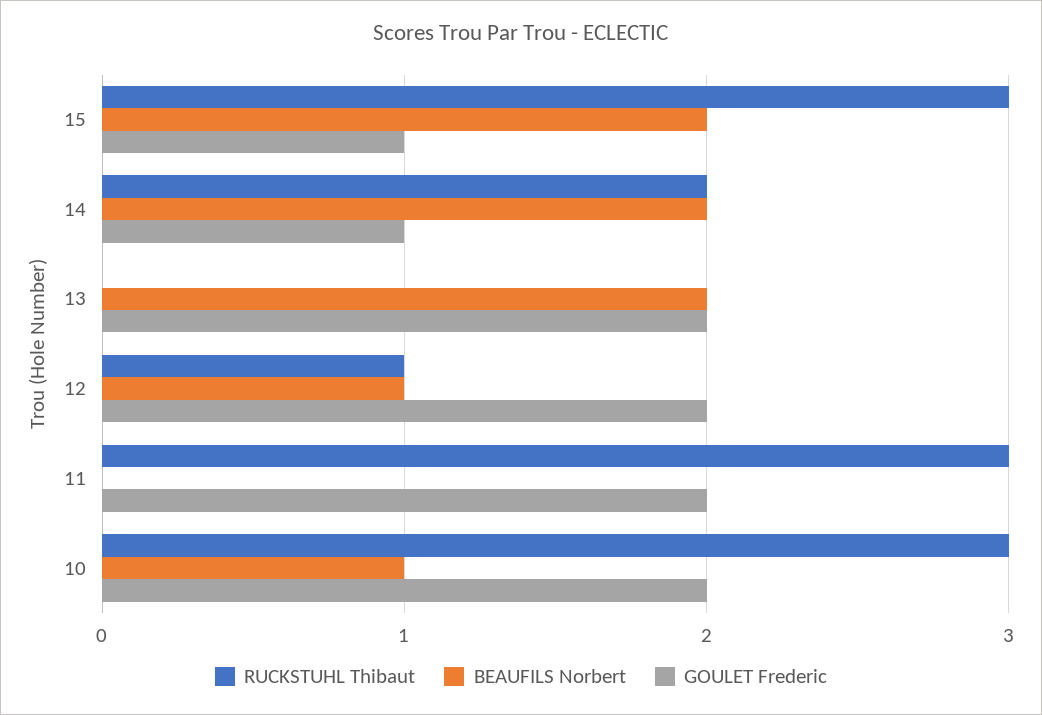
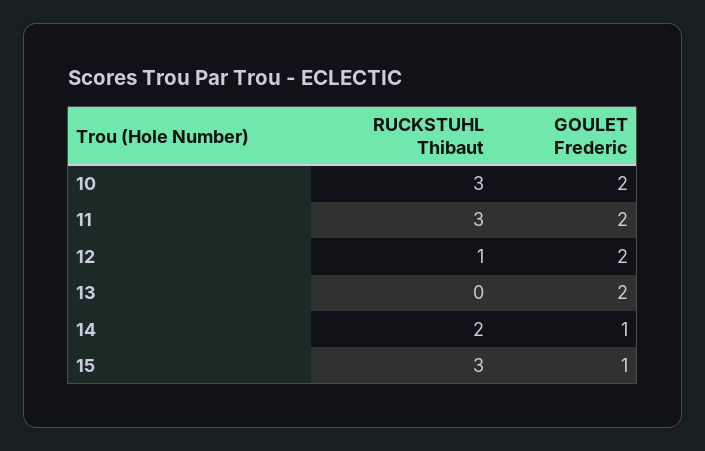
BEAUFILS Norbert, 15: 2 -> none
BEAUFILS Norbert, 14: 2 -> none
BEAUFILS Norbert, 13: 2 -> none
BEAUFILS Norbert, 12: 1 -> none
BEAUFILS Norbert, 11: 0 -> none
BEAUFILS Norbert, 10: 1 -> none

